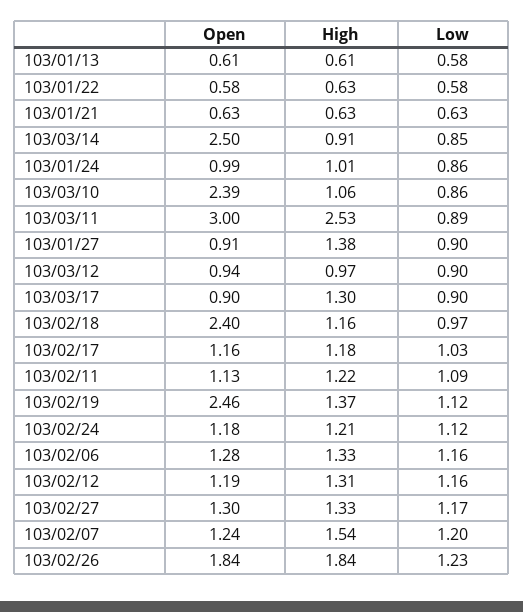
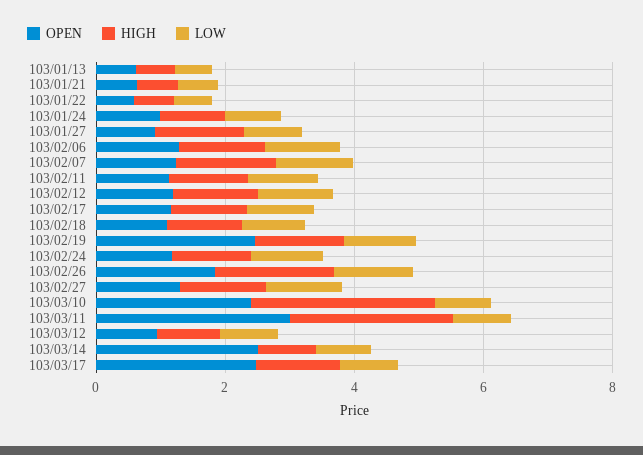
High, 103/03/10: 1.06 -> 3
Open, 103/03/17: 0.9 -> 2.5
Open, 103/02/18: 2.4 -> 1

